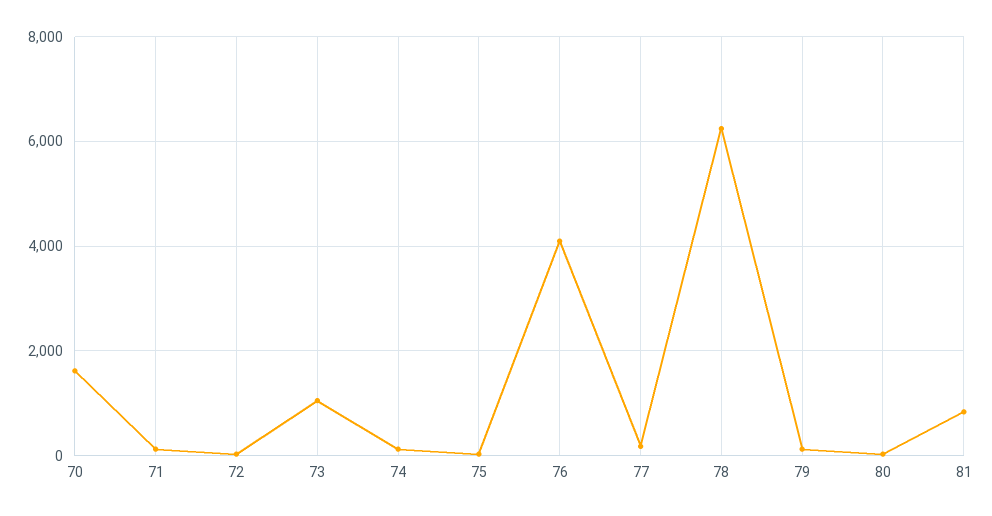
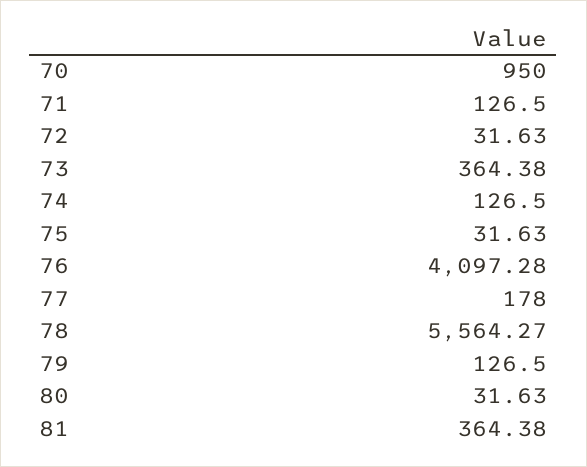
70: 1600 -> 950
73: 1000 -> 364.38
78: 6200 -> 5564.27
81: 800 -> 364.38

